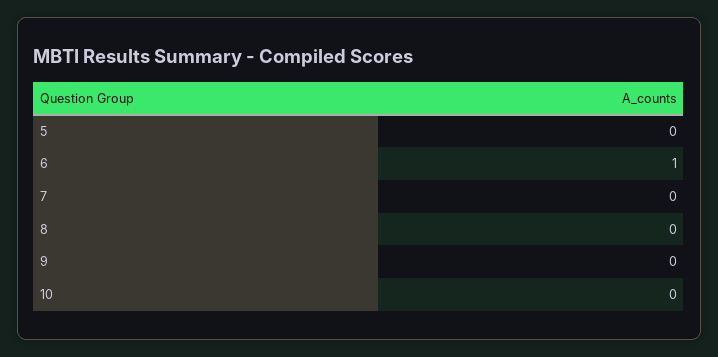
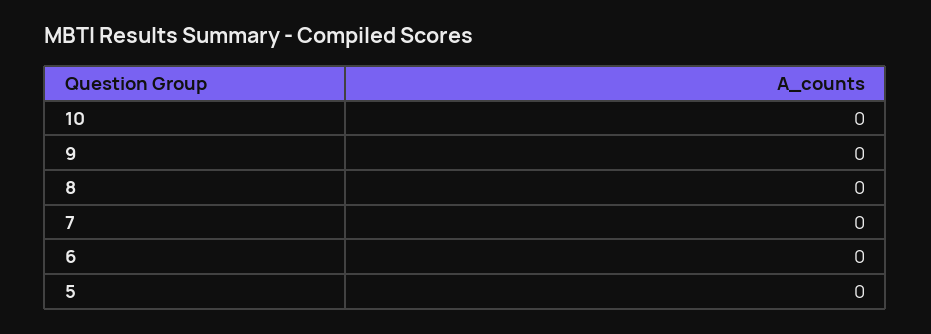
6: 1 -> 0

